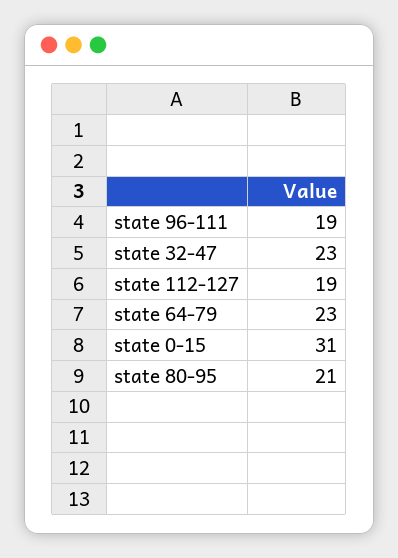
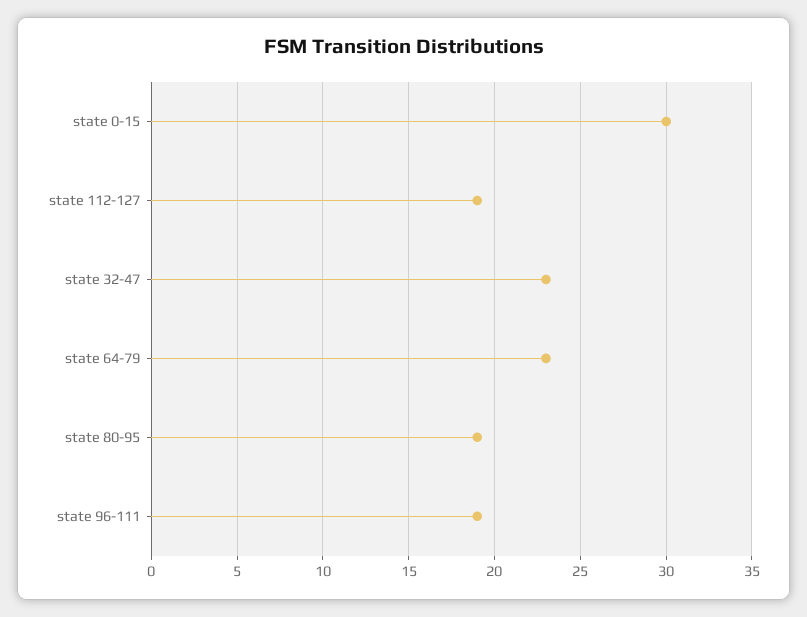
state 0-15: 31 -> 30
state 80-95: 21 -> 19

